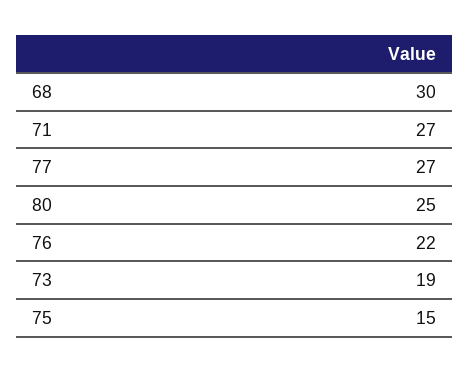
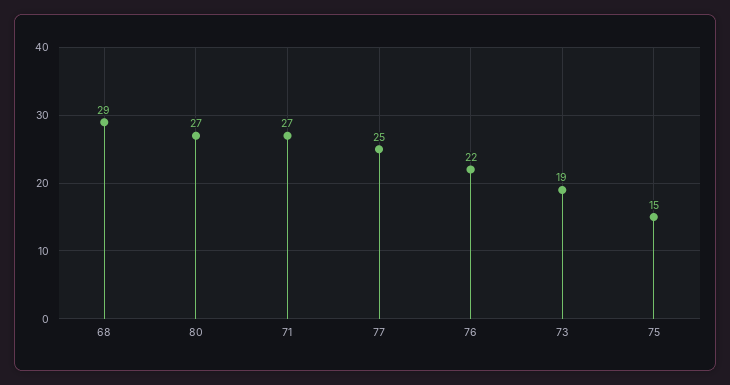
68: 30 -> 29
77: 27 -> 25
80: 25 -> 27

